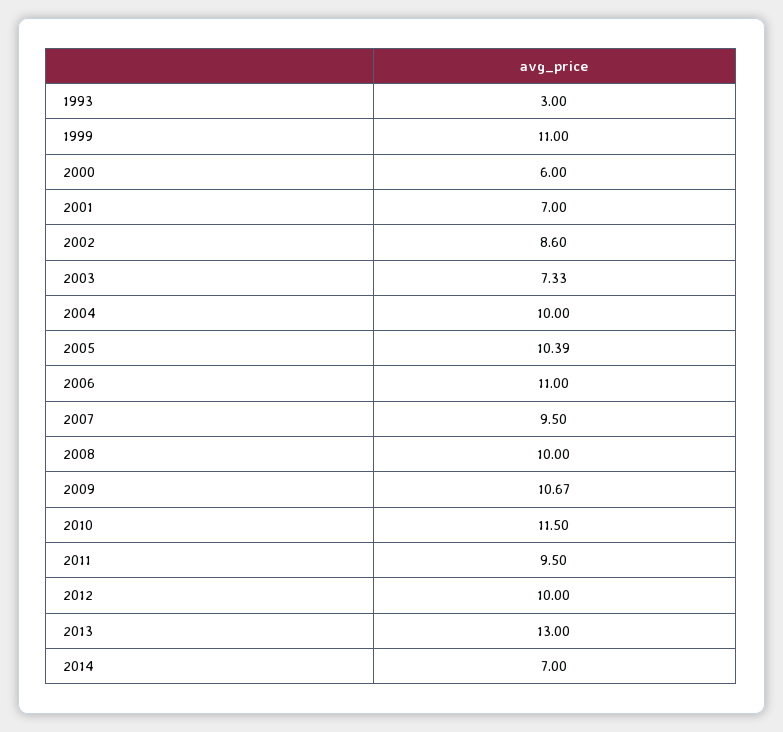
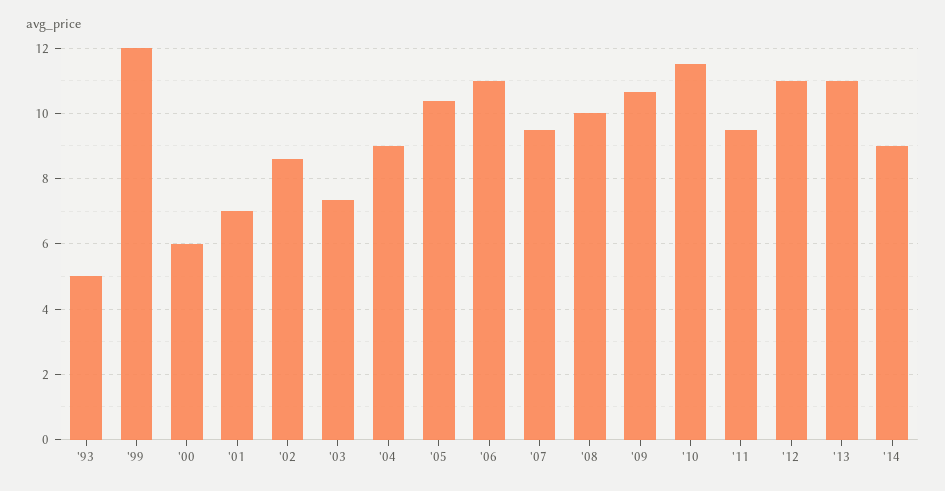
1993: 3 -> 5
1999: 11 -> 12
2004: 10 -> 9
2012: 10 -> 11
2013: 13 -> 11
2014: 7 -> 9

